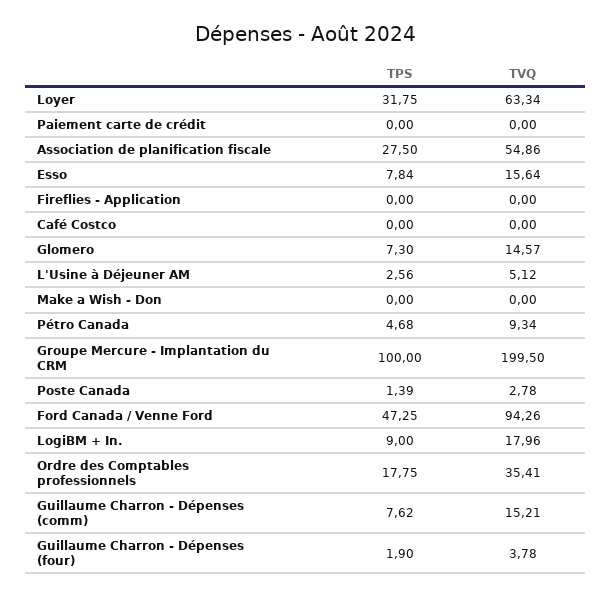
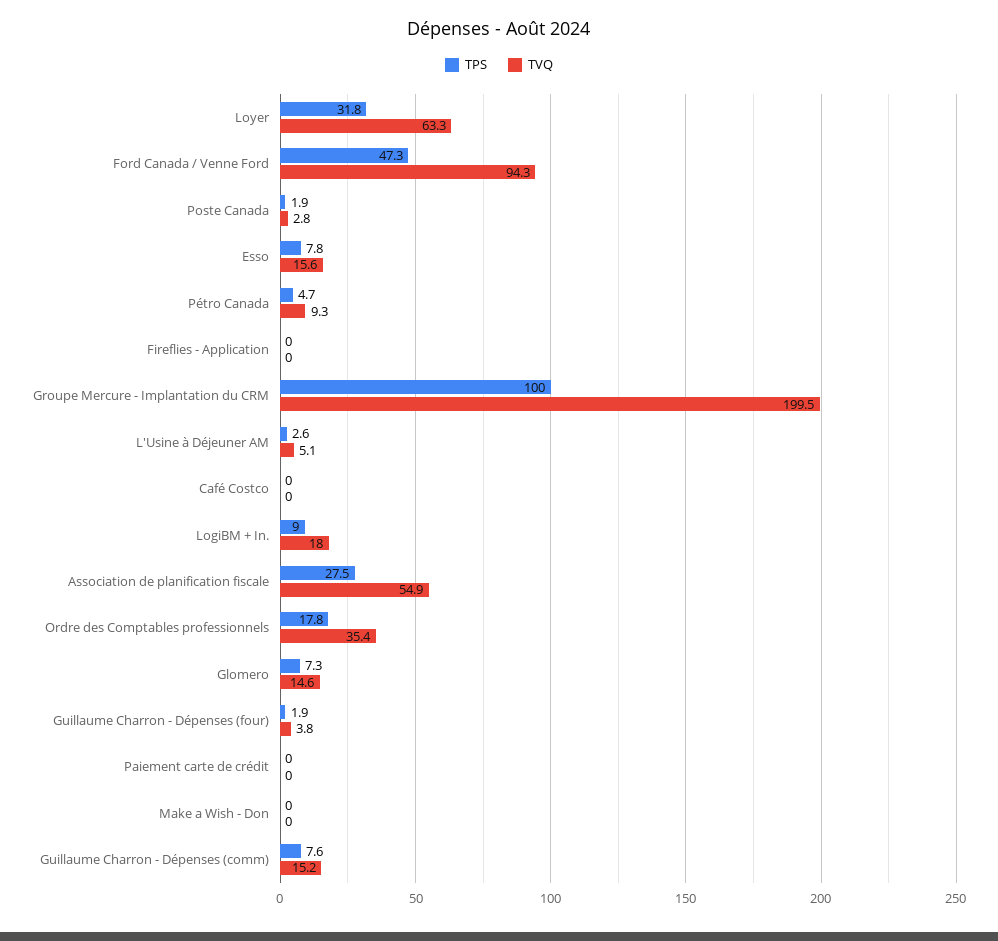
TPS, Poste Canada: 1.39 -> 1.9

